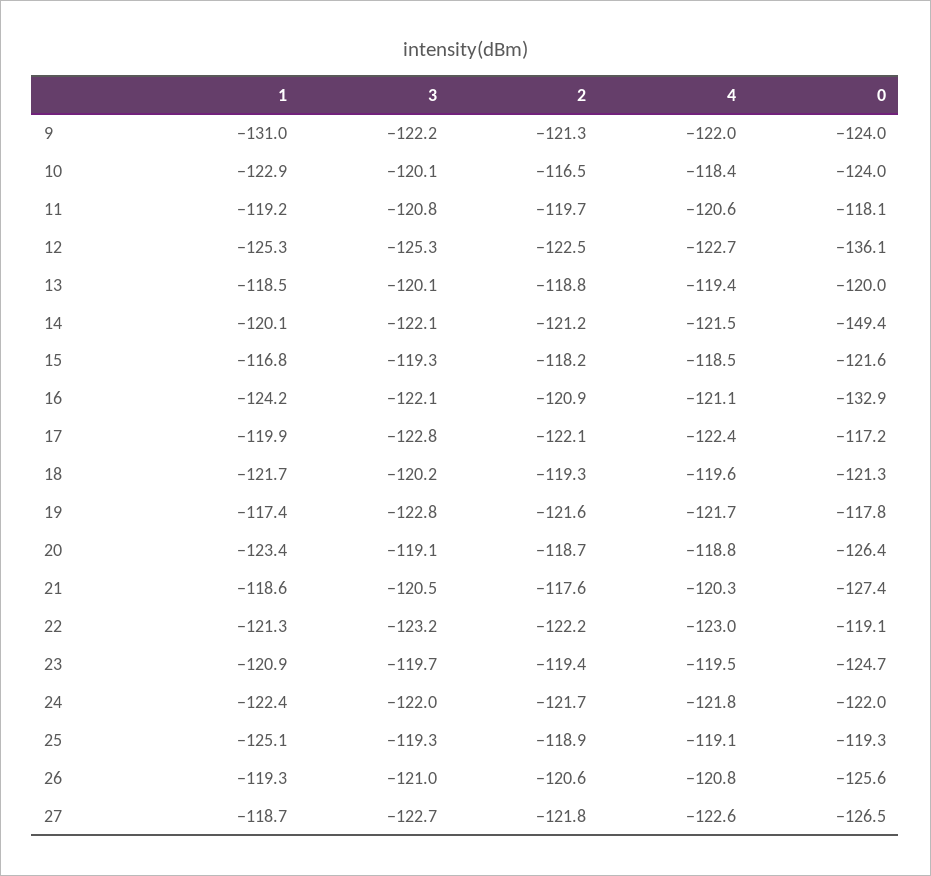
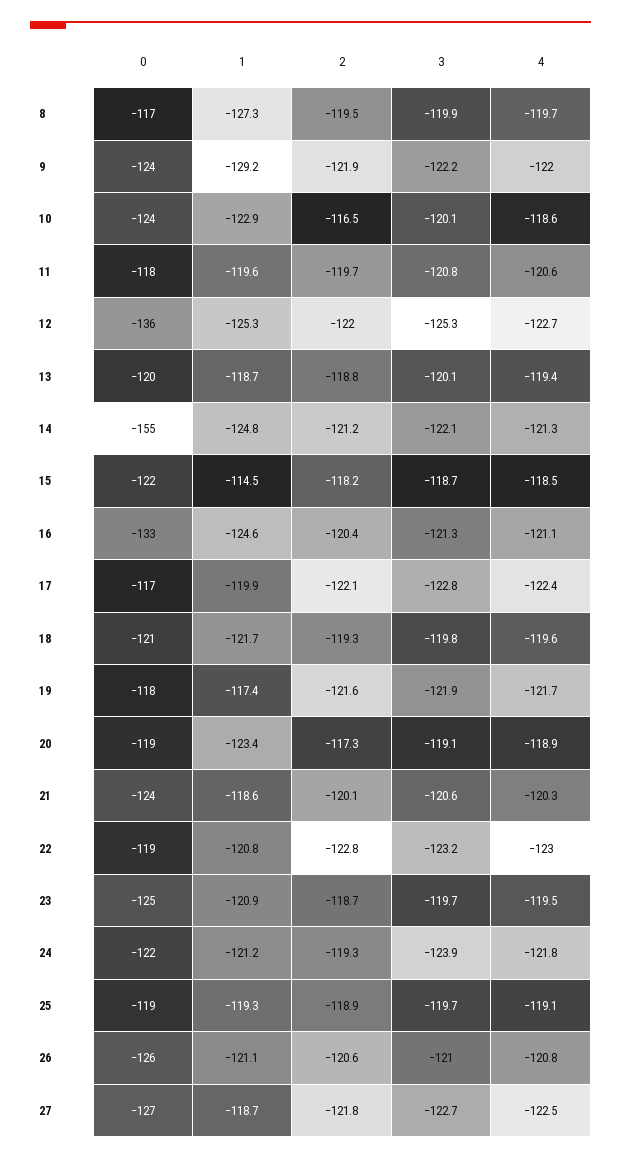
1, 9: -131 -> -129.2
2, 9: -121.3 -> -121.9
4, 10: -118.4 -> -118.6
1, 11: -119.2 -> -119.6
2, 12: -122.5 -> -122
1, 13: -118.5 -> -118.7
1, 14: -120.1 -> -124.8
4, 14: -121.5 -> -121.3
0, 14: -149.4 -> -155
1, 15: -116.8 -> -114.5
3, 15: -119.3 -> -118.7
1, 16: -124.2 -> -124.6
3, 16: -122.1 -> -121.3
2, 16: -120.9 -> -120.4
3, 18: -120.2 -> -119.8
3, 19: -122.8 -> -121.9
2, 20: -118.7 -> -117.3
4, 20: -118.8 -> -118.9
0, 20: -126.4 -> -119
3, 21: -120.5 -> -120.6
2, 21: -117.6 -> -120.1
0, 21: -127.4 -> -124
1, 22: -121.3 -> -120.8
2, 22: -122.2 -> -122.8
2, 23: -119.4 -> -118.7
1, 24: -122.4 -> -121.2
3, 24: -122 -> -123.9
2, 24: -121.7 -> -119.3
1, 25: -125.1 -> -119.3
3, 25: -119.3 -> -119.7
1, 26: -119.3 -> -121.1
4, 27: -122.6 -> -122.5
0, 8: none -> -117
1, 8: none -> -127.3
2, 8: none -> -119.5
3, 8: none -> -119.9
4, 8: none -> -119.7

